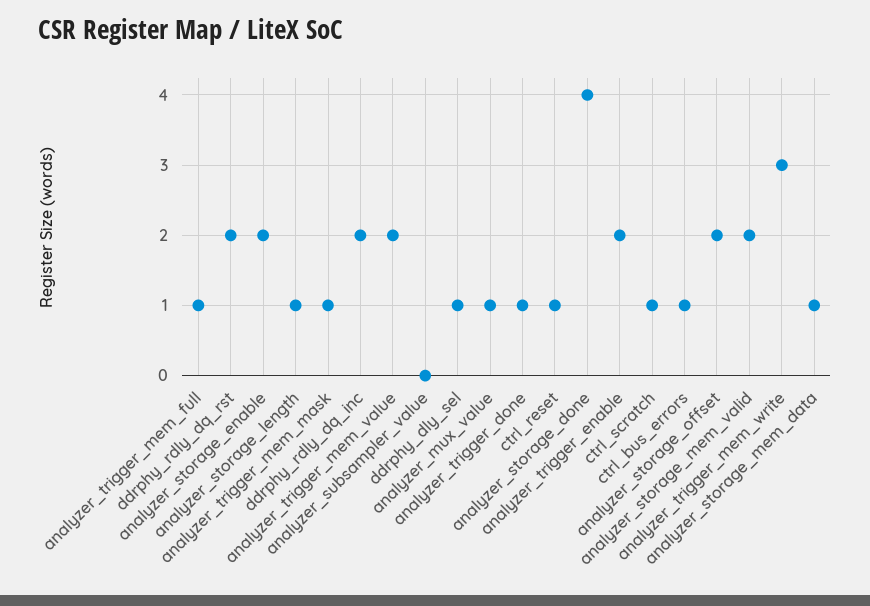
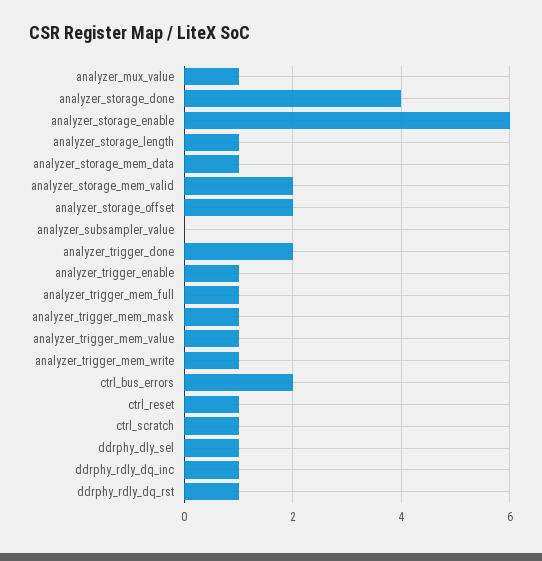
ddrphy_rdly_dq_rst: 2 -> 1
analyzer_storage_enable: 2 -> 6
ddrphy_rdly_dq_inc: 2 -> 1
analyzer_trigger_mem_value: 2 -> 1
analyzer_trigger_done: 1 -> 2
analyzer_trigger_enable: 2 -> 1
ctrl_bus_errors: 1 -> 2
analyzer_trigger_mem_write: 3 -> 1

